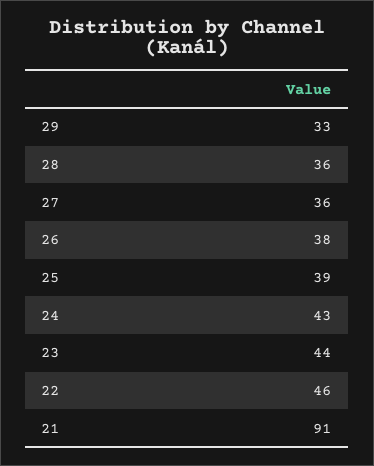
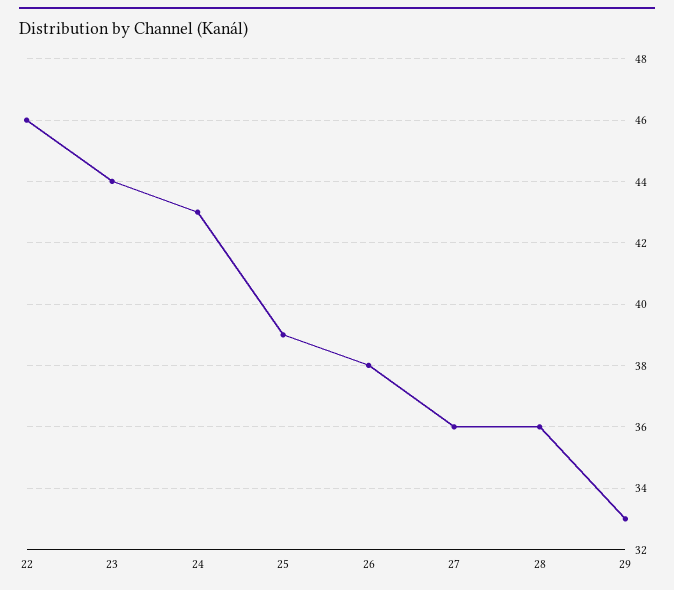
21: 91 -> none

